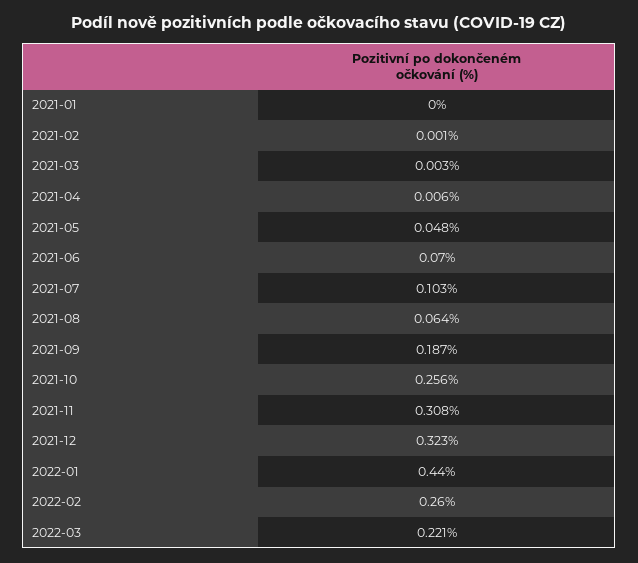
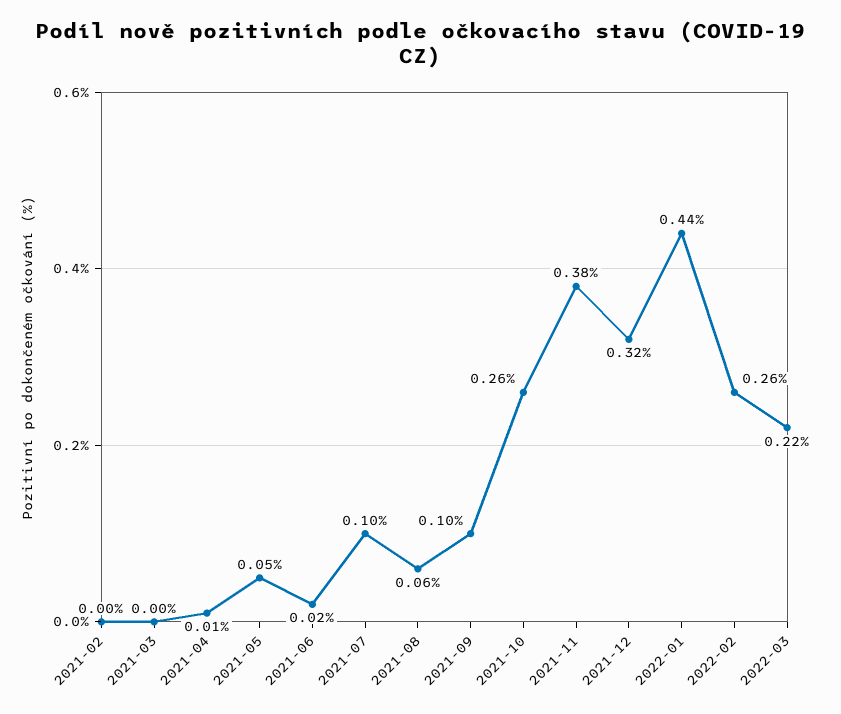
2021-01: 0 -> none
2021-06: 0.07 -> 0.02
2021-09: 0.187 -> 0.1
2021-11: 0.308 -> 0.38

